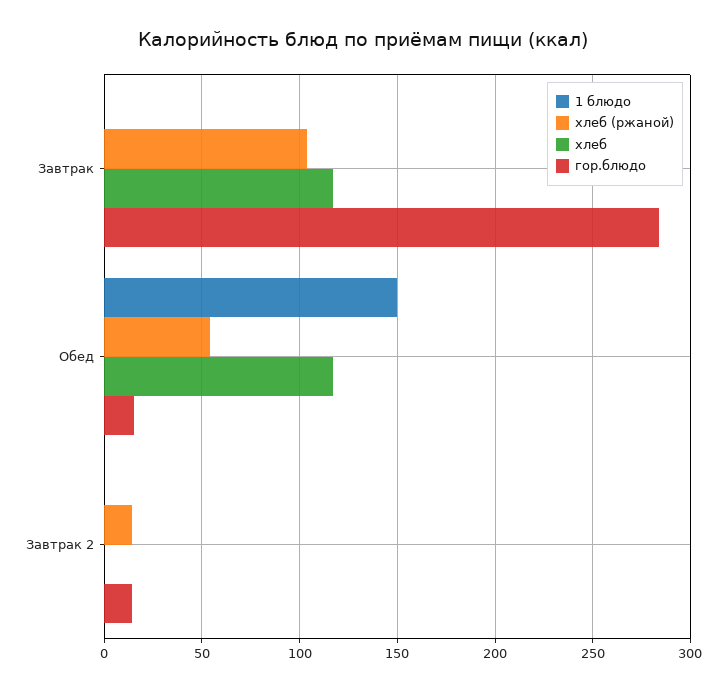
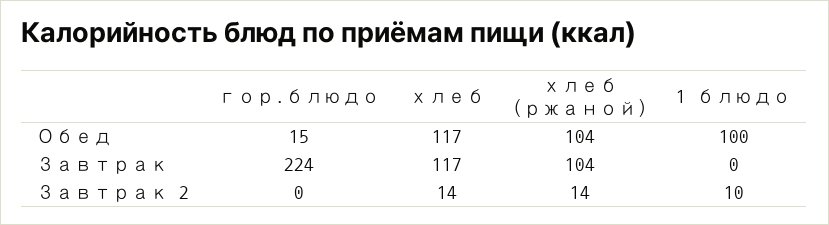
гор.блюдо, Завтрак: 285 -> 224
1 блюдо, Обед: 150 -> 100
хлеб (ржаной), Обед: 55 -> 104
1 блюдо, Завтрак 2: 0 -> 10
хлеб, Завтрак 2: 0 -> 14
гор.блюдо, Завтрак 2: 15 -> 0

